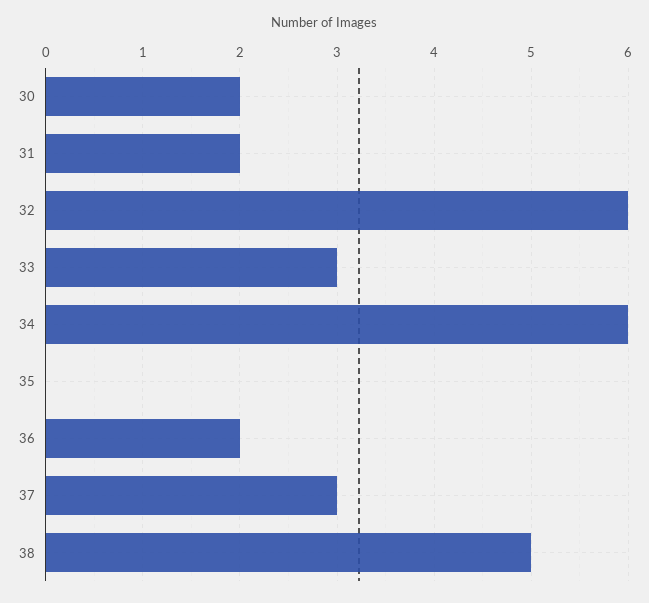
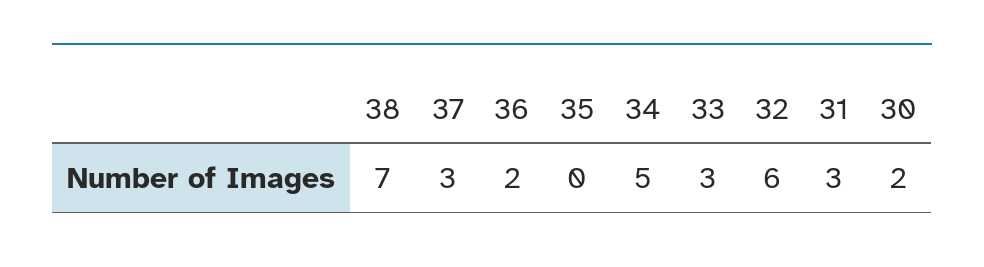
31: 2 -> 3
34: 6 -> 5
38: 5 -> 7

